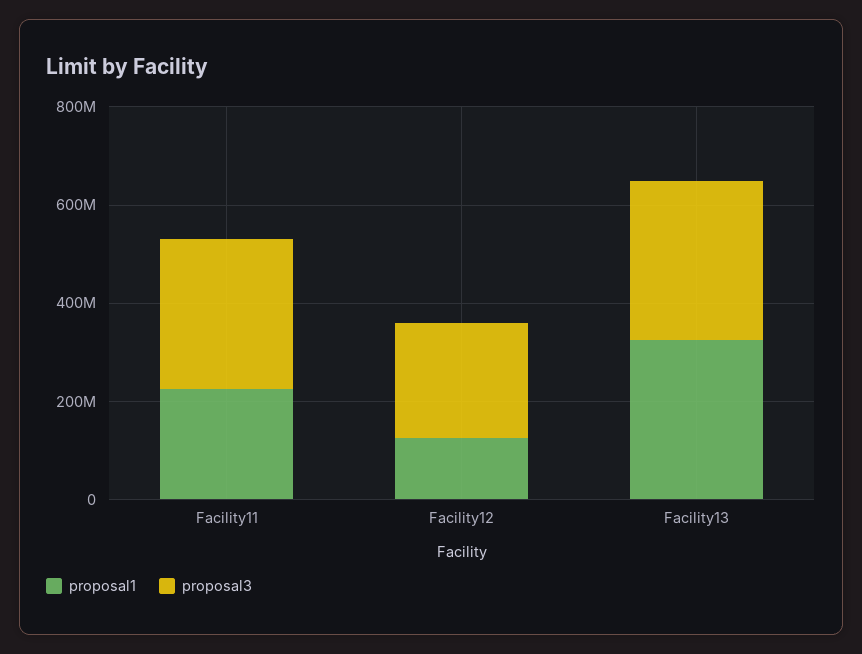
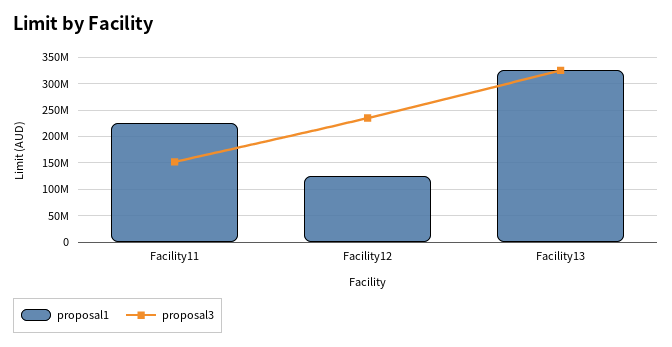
proposal3, Facility11: 300000000 -> 150000000

